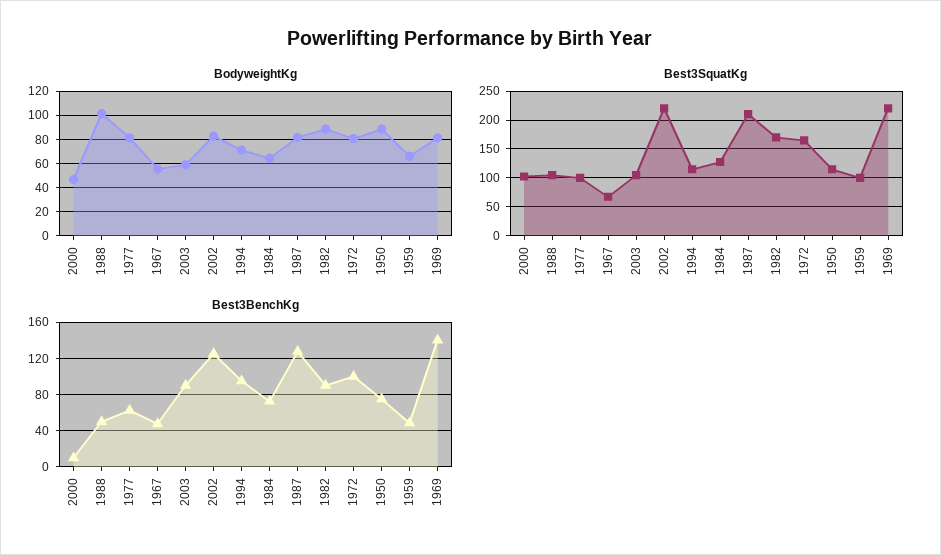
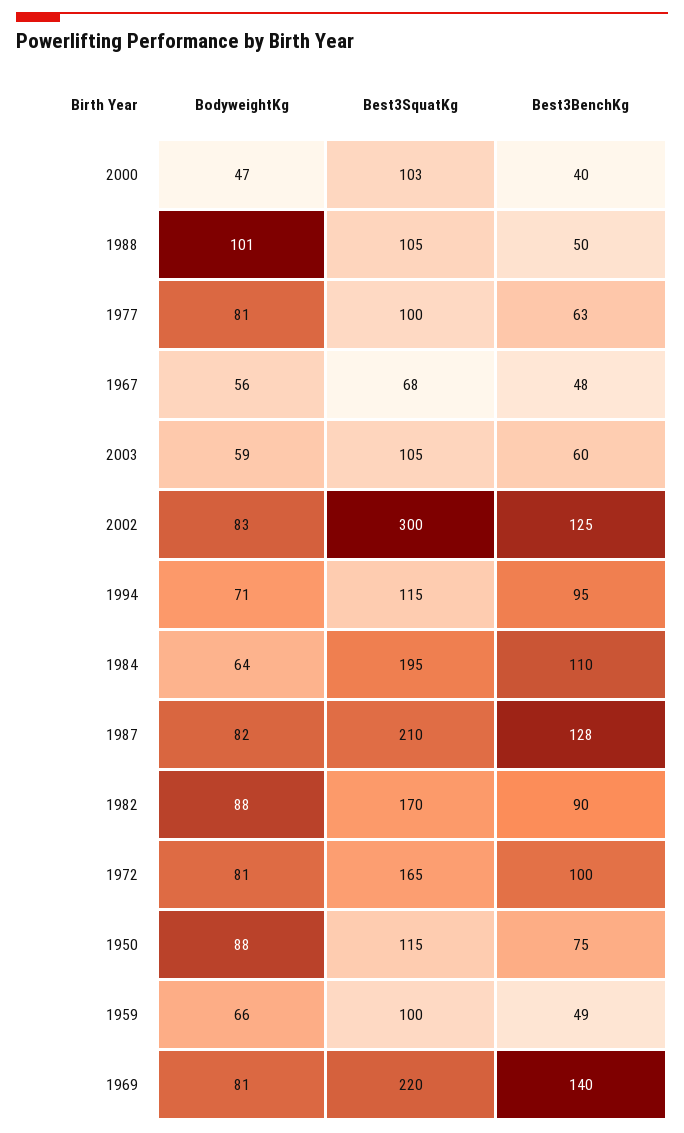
Best3SquatKg, 2002: 225 -> 300
Best3SquatKg, 1984: 125 -> 195
Best3BenchKg, 2000: 10 -> 40
Best3BenchKg, 2003: 90 -> 60
Best3BenchKg, 1984: 70 -> 110

